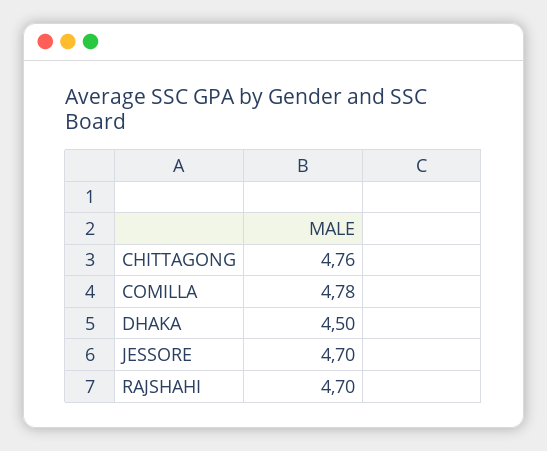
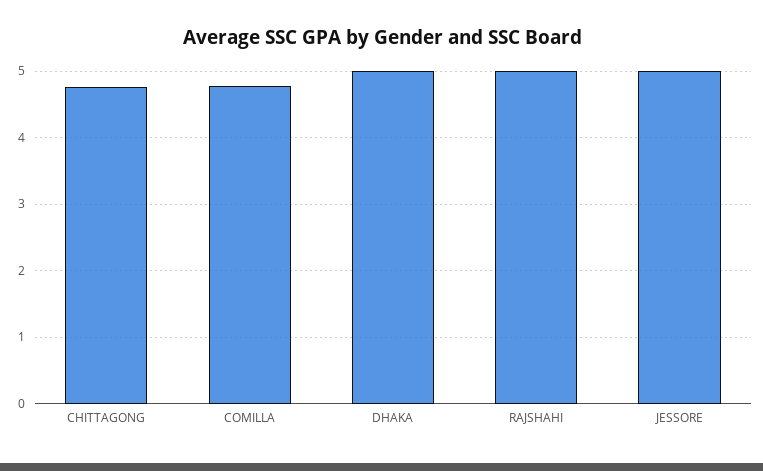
DHAKA: 4.5 -> 5
JESSORE: 4.7 -> 5
RAJSHAHI: 4.7 -> 5

